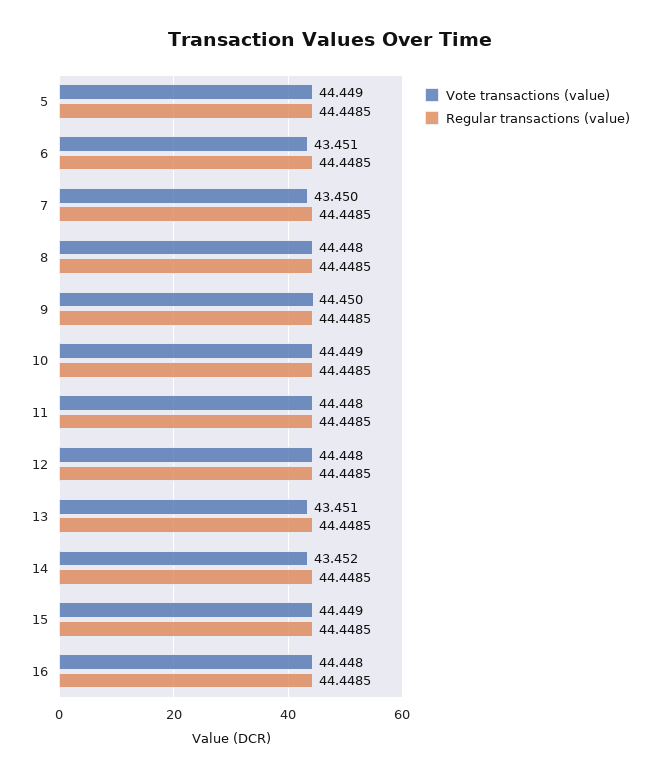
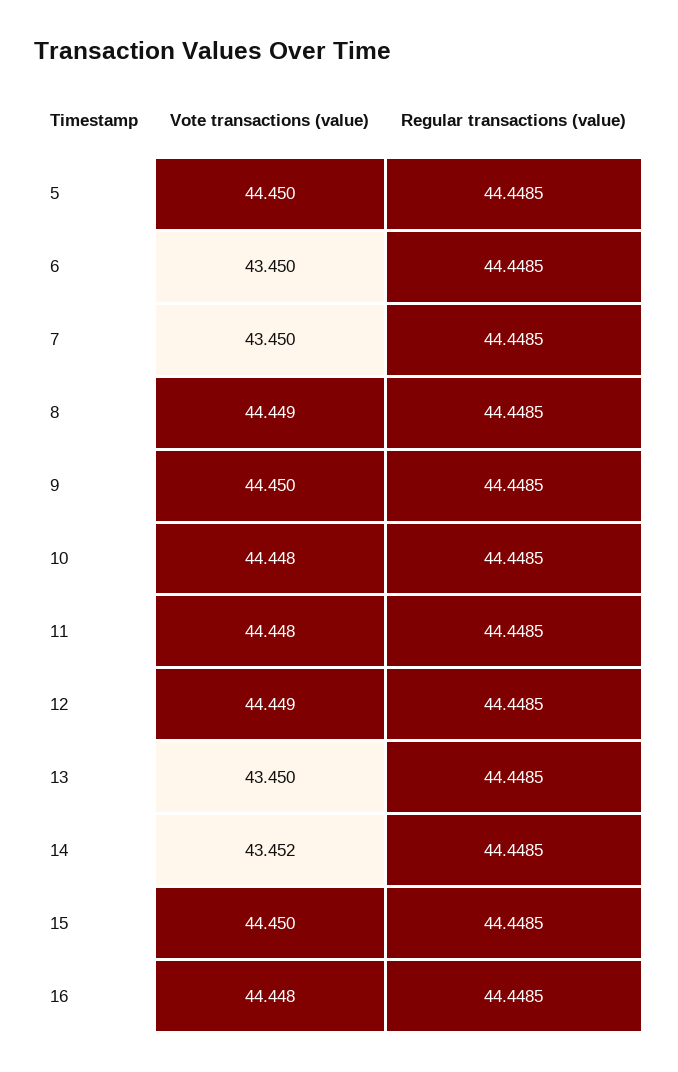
Vote transactions (value), 5: 44.449 -> 44.45
Vote transactions (value), 6: 43.451 -> 43.45
Vote transactions (value), 8: 44.448 -> 44.449
Vote transactions (value), 10: 44.449 -> 44.448
Vote transactions (value), 12: 44.448 -> 44.449
Vote transactions (value), 13: 43.451 -> 43.45
Vote transactions (value), 15: 44.449 -> 44.45

